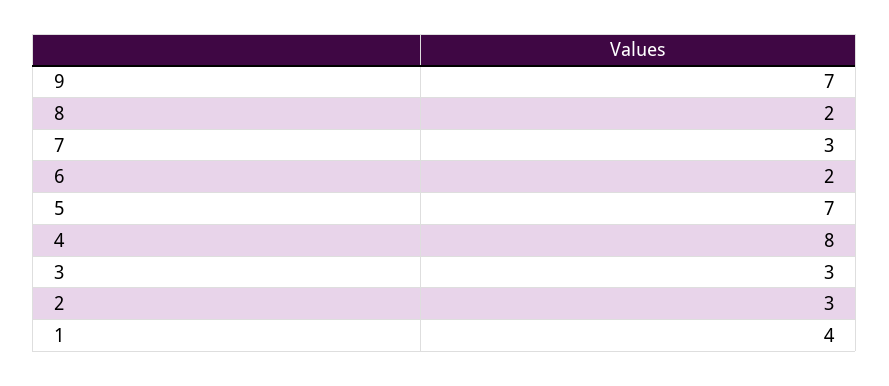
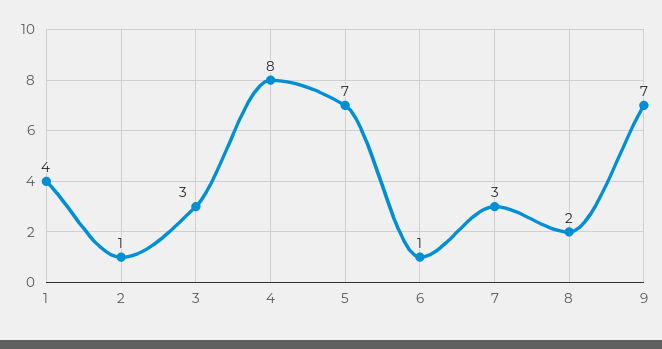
6: 2 -> 1
2: 3 -> 1

